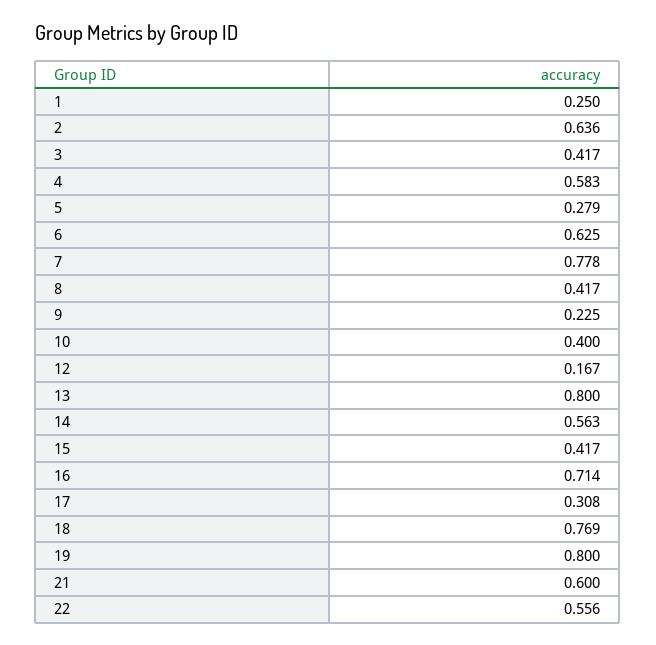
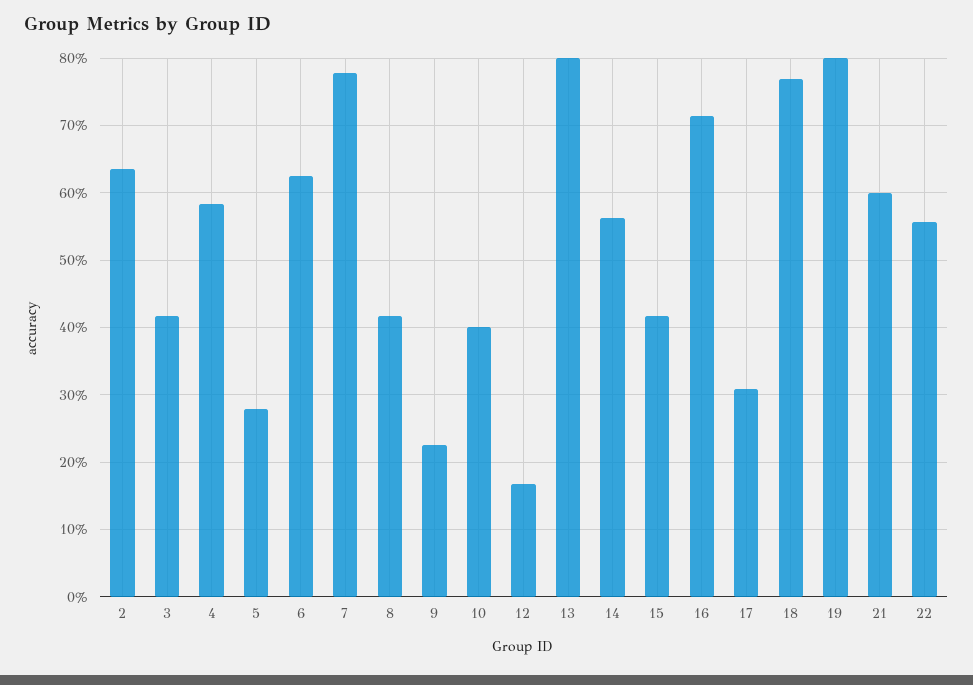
1: 0.25 -> none

